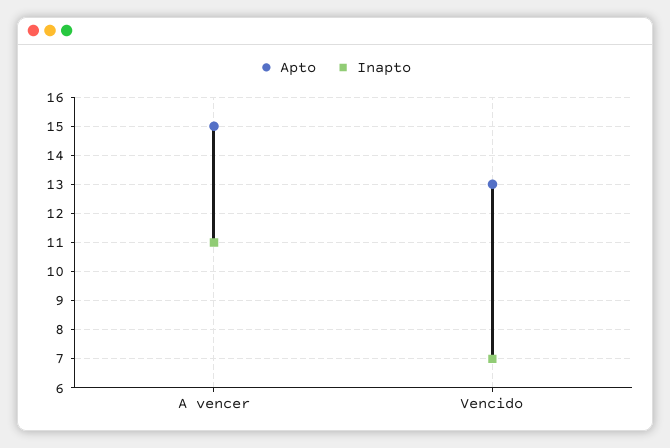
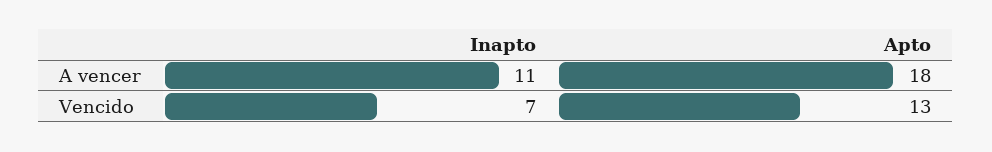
Apto, A vencer: 15 -> 18

